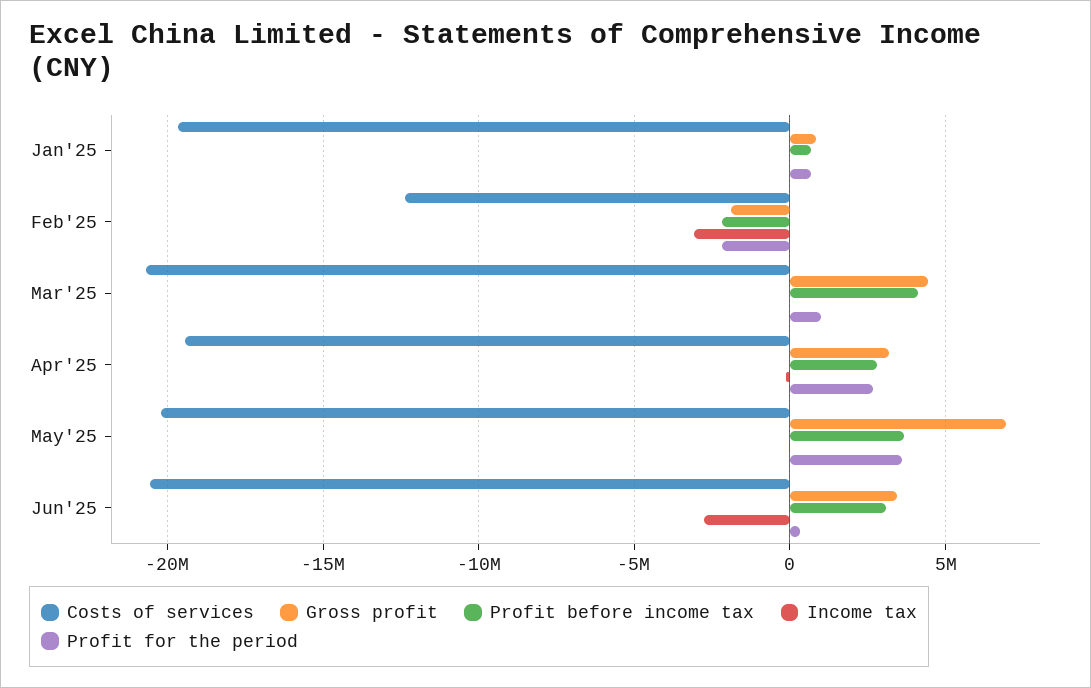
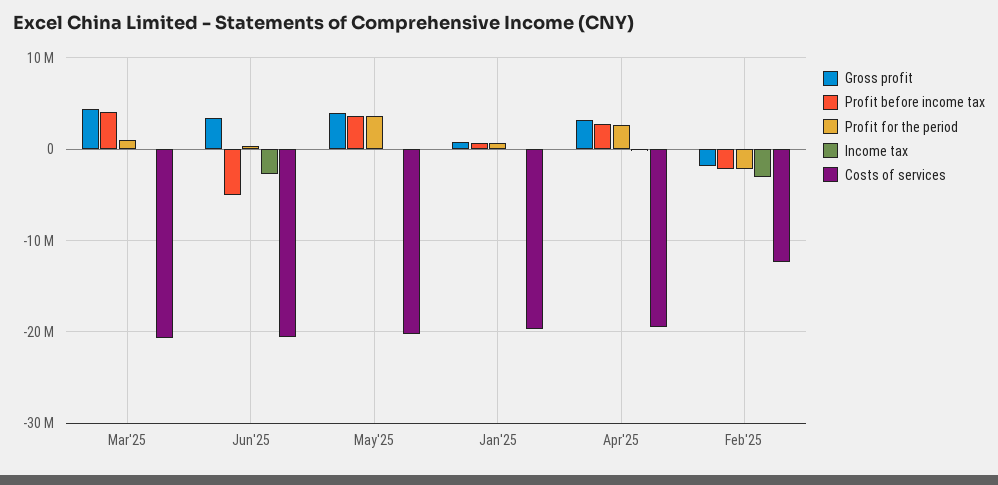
Gross profit, May'25: 7000000 -> 4000000
Profit before income tax, Jun'25: 3000000 -> -5000000

